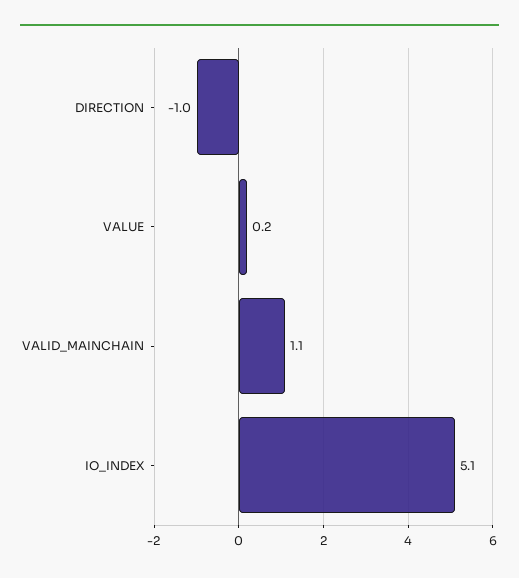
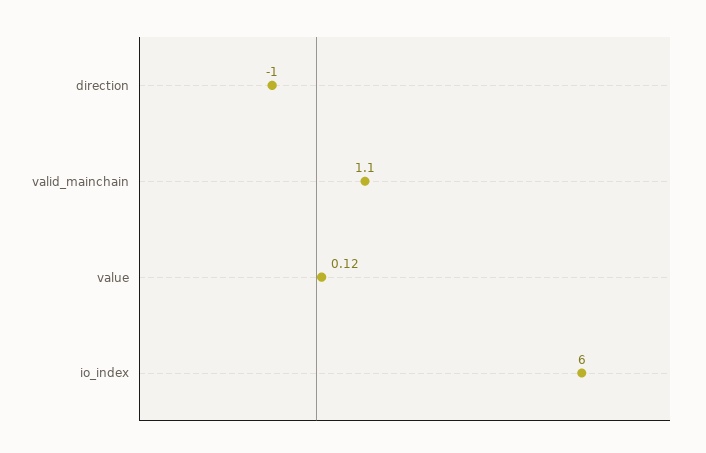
VALUE: 0.2 -> 0.12
IO_INDEX: 5.1 -> 6

